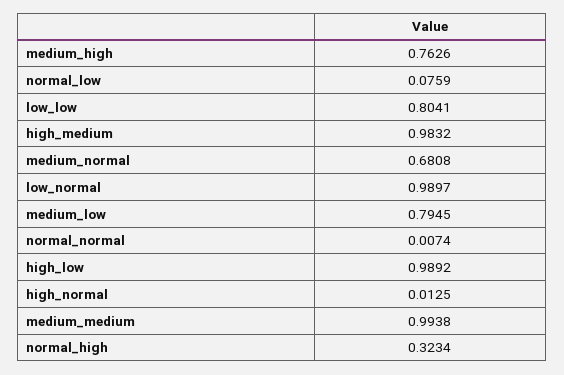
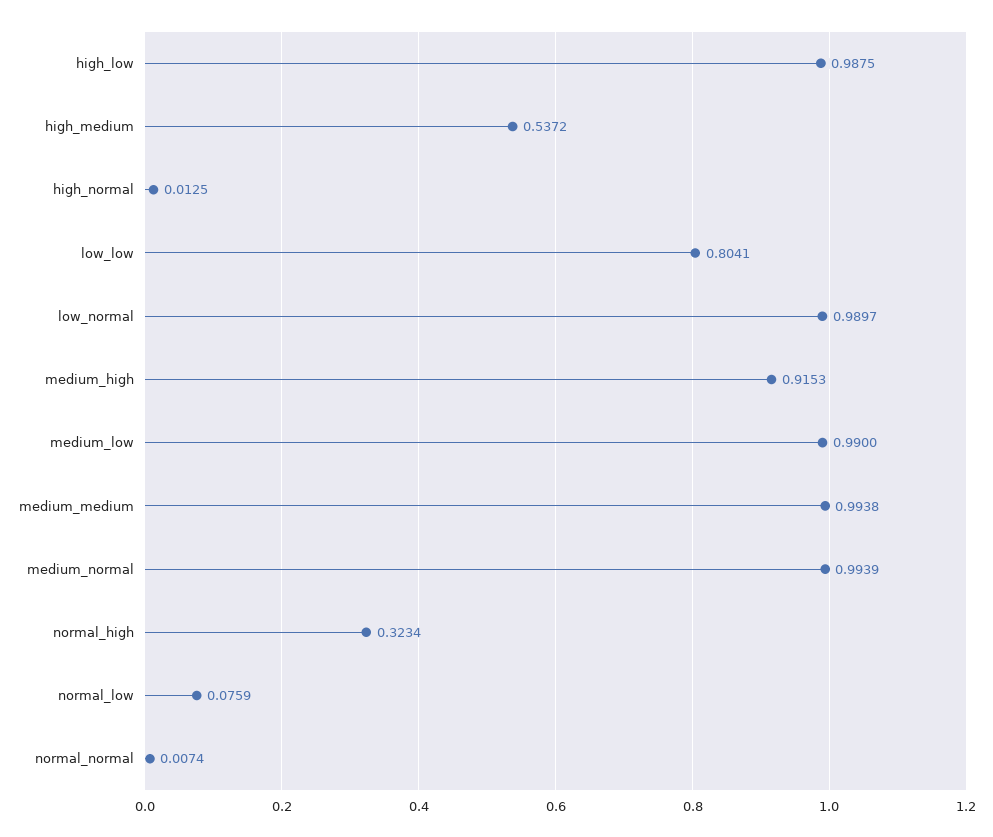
medium_high: 0.7626 -> 0.9153
high_medium: 0.9832 -> 0.5372
medium_normal: 0.6808 -> 0.9939
medium_low: 0.7945 -> 0.99
high_low: 0.9892 -> 0.9875

